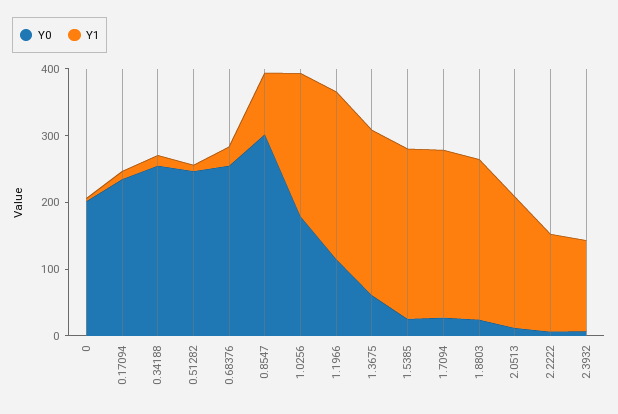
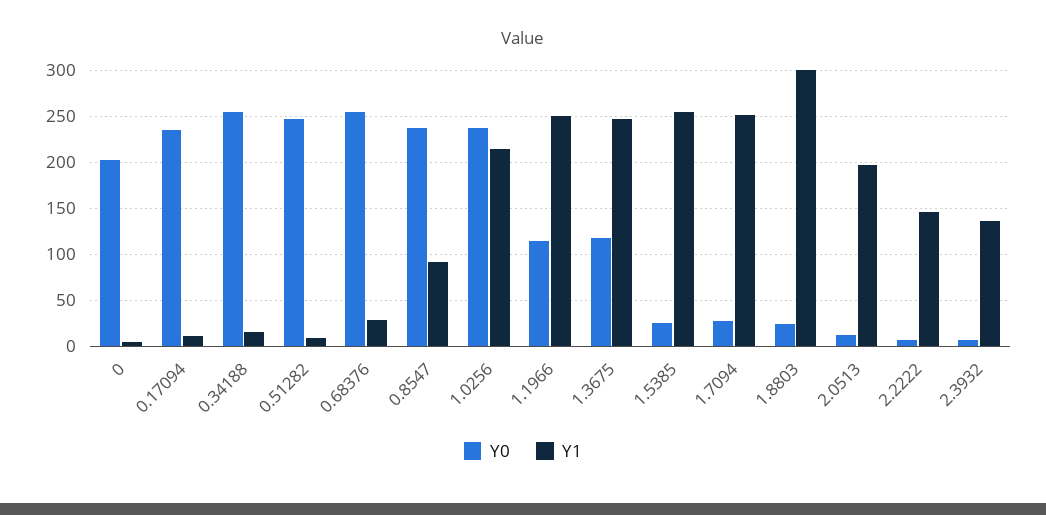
Y0, 0.8547: 300 -> 240
Y0, 1.0256: 180 -> 240
Y0, 1.3675: 60 -> 120
Y1, 1.8803: 240 -> 300

